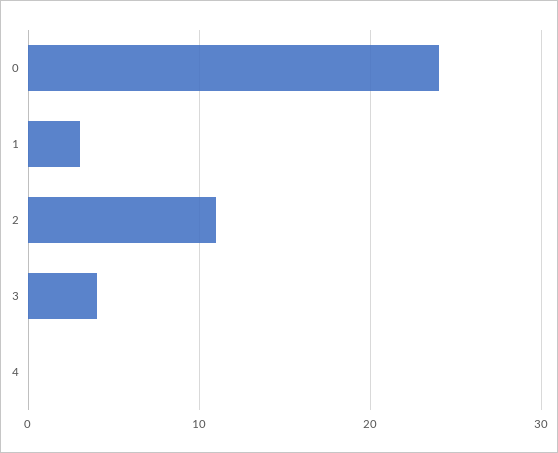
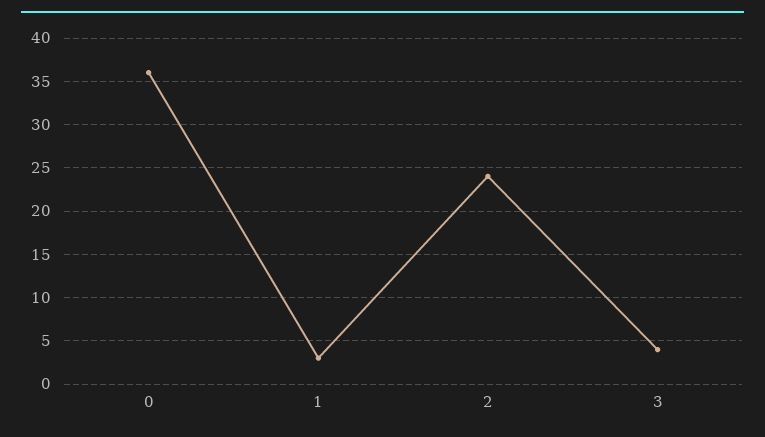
0: 24 -> 36
2: 11 -> 24
4: 0 -> none

